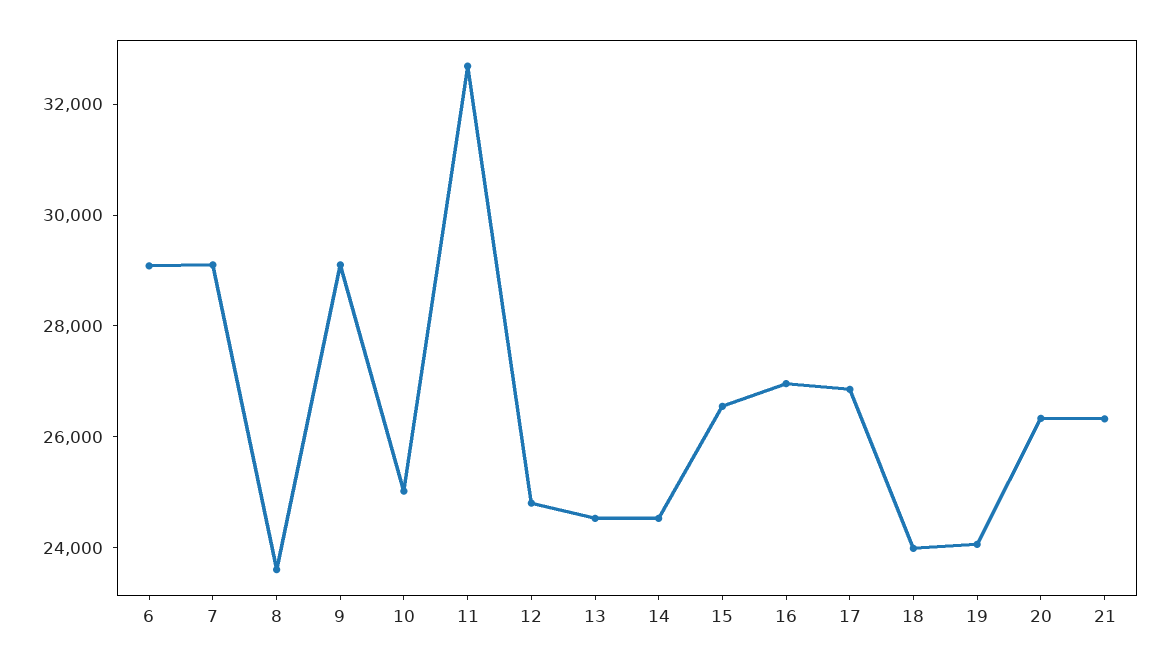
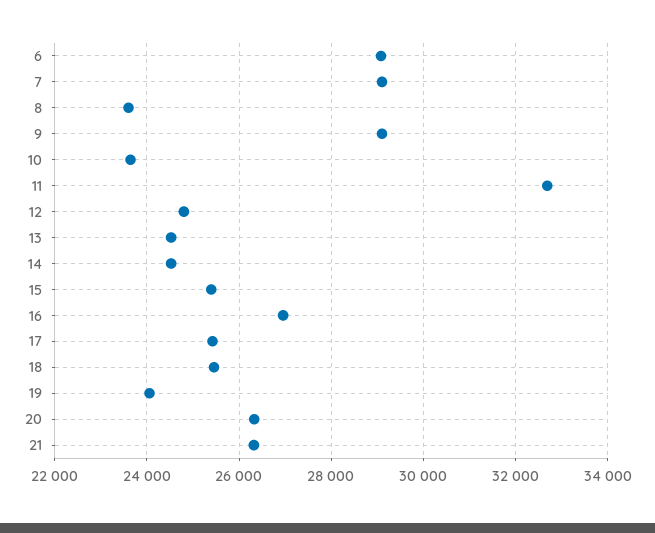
10: 25000 -> 23600
15: 26500 -> 25400
17: 27000 -> 25400
18: 24000 -> 25400

